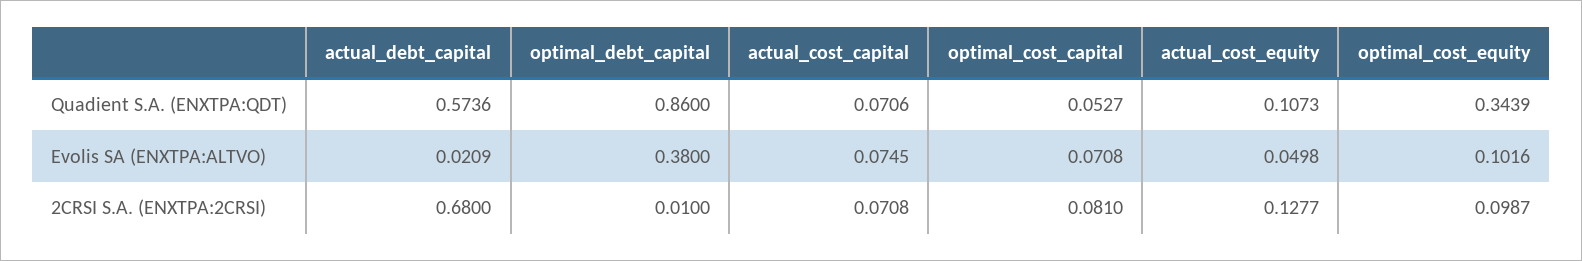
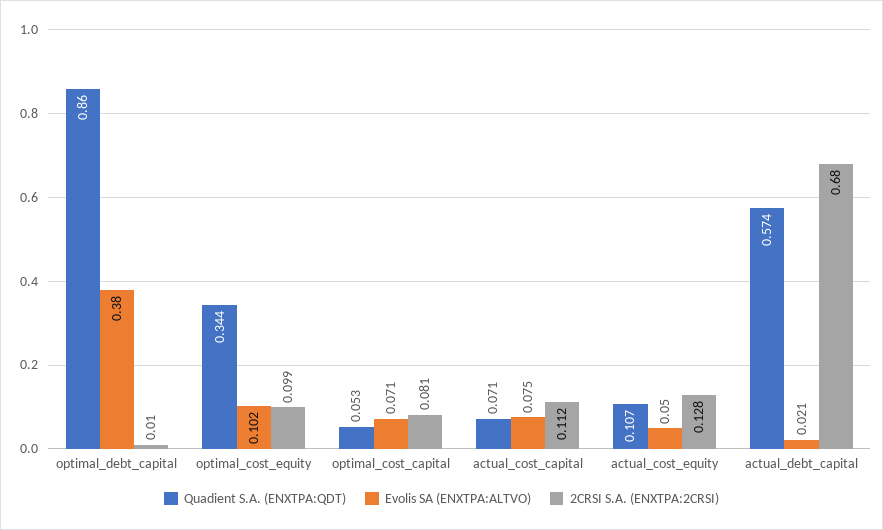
2CRSI S.A. (ENXTPA:2CRSI), actual_cost_capital: 0.0708 -> 0.112

